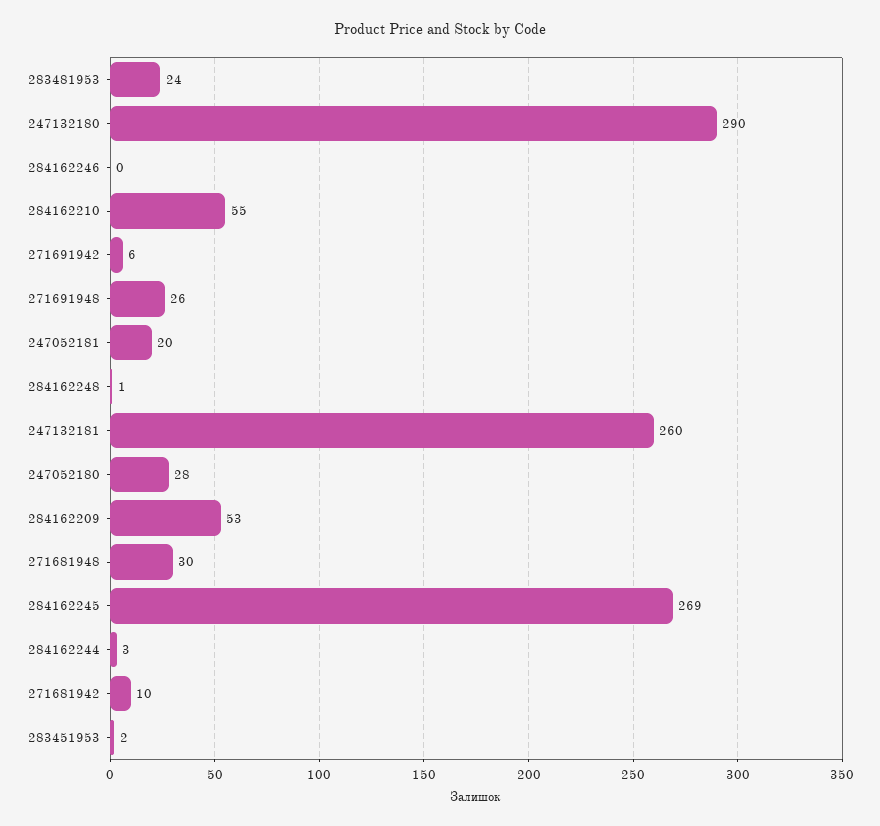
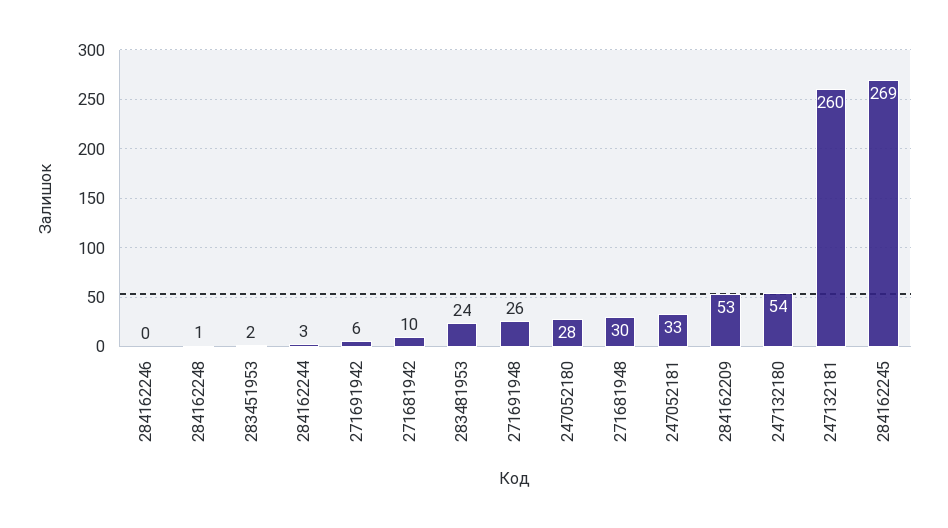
247132180: 290 -> 54
284162210: 55 -> none
247052181: 20 -> 33

